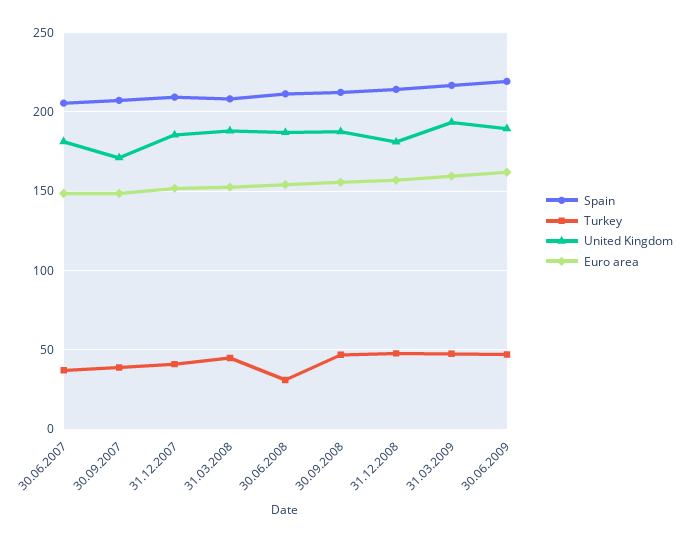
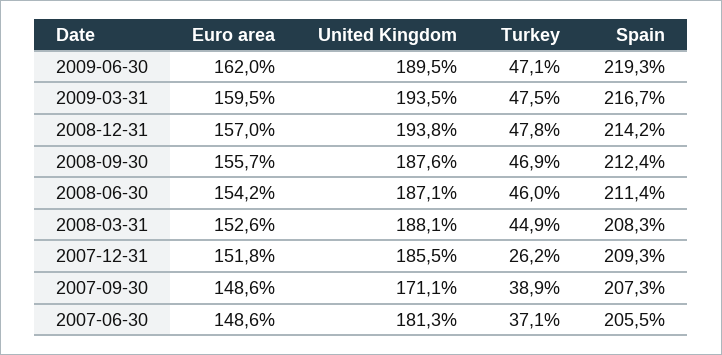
Turkey, 31.12.2007: 40 -> 26.2
Turkey, 30.06.2008: 30 -> 46
United Kingdom, 31.12.2008: 180 -> 193.8

